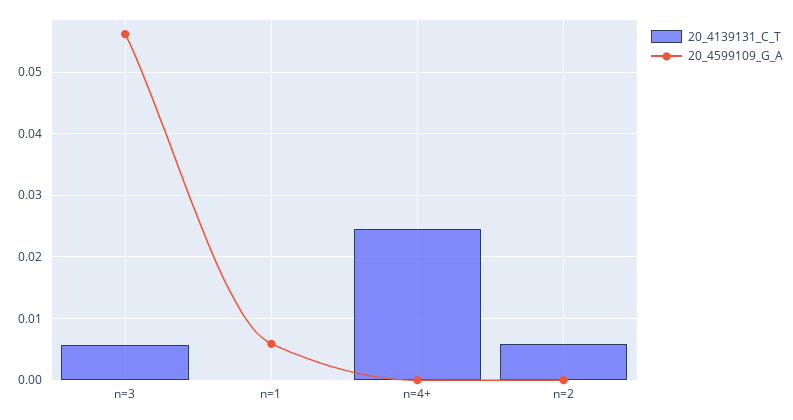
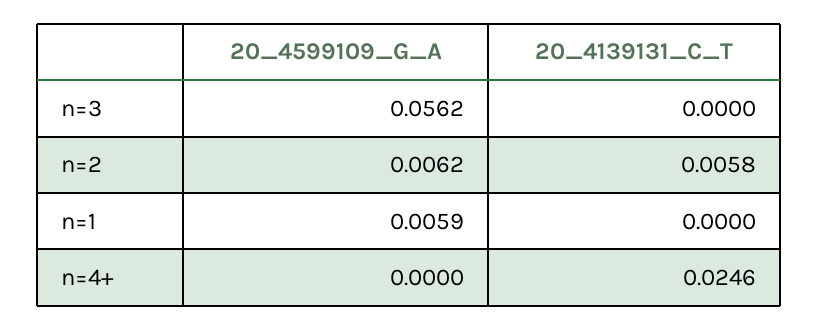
20_4139131_C_T, n=3: 0.006 -> 0
20_4599109_G_A, n=2: 0 -> 0.0062

